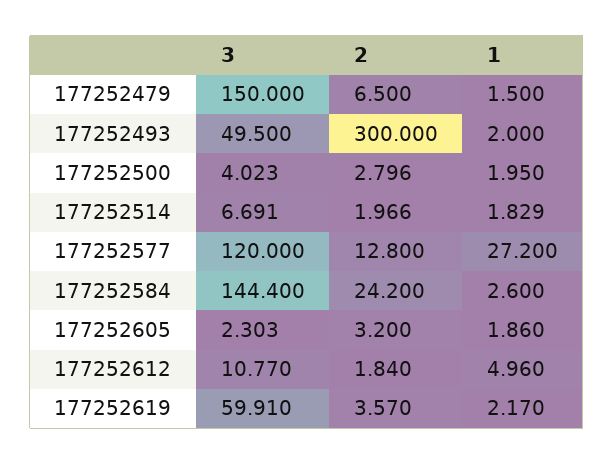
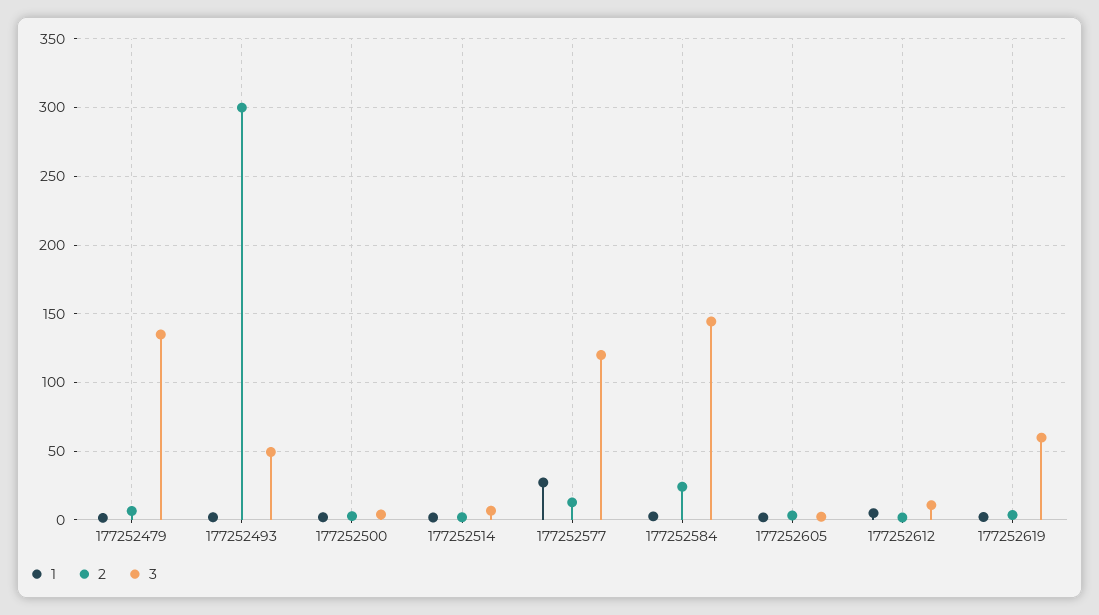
3, 177252479: 150 -> 135

